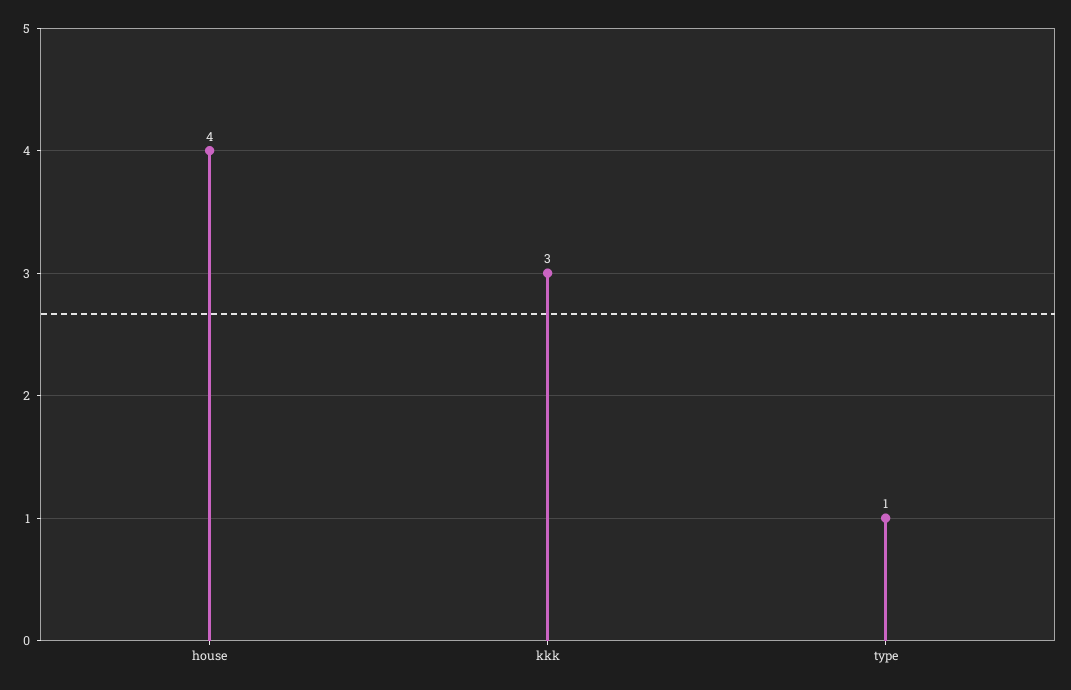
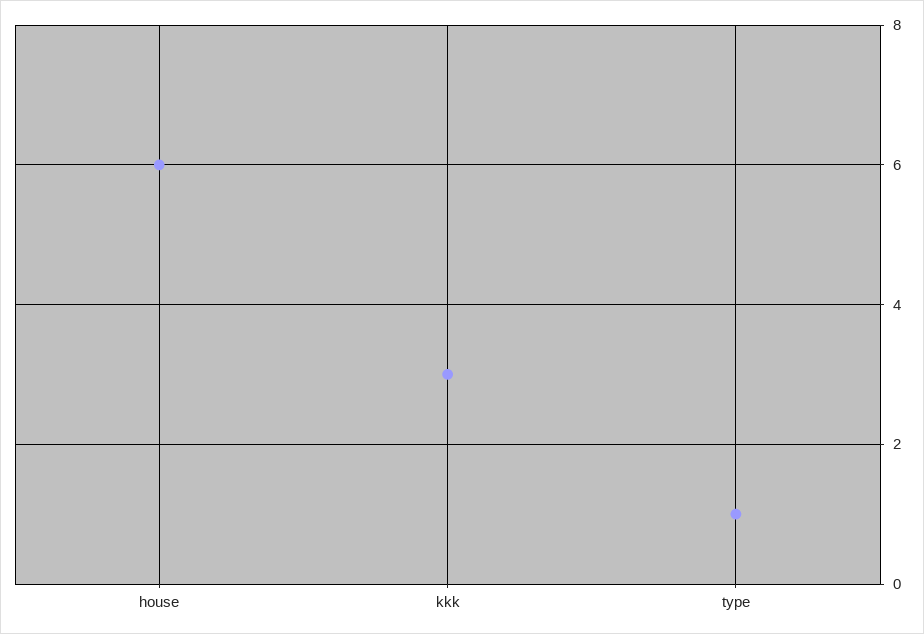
house: 4 -> 6

